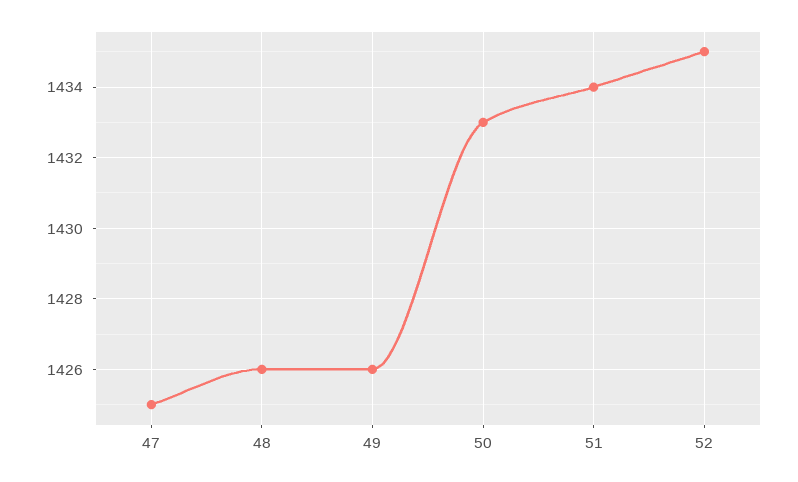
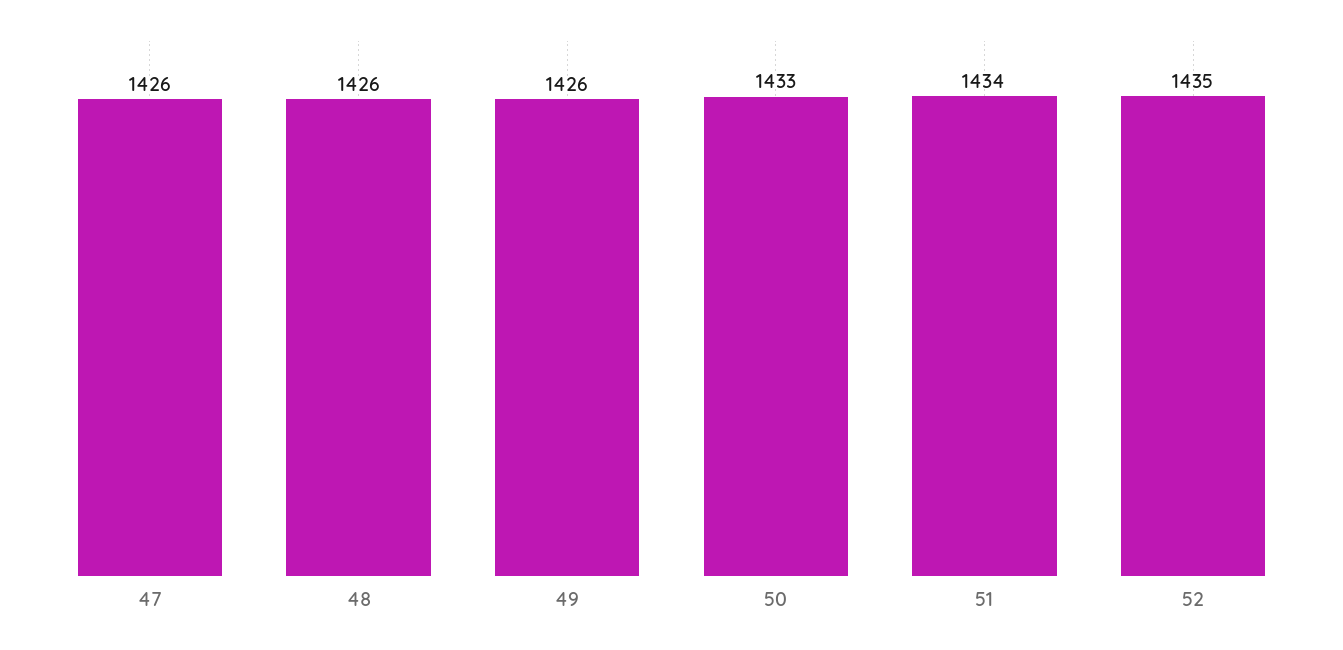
47: 1425 -> 1426

